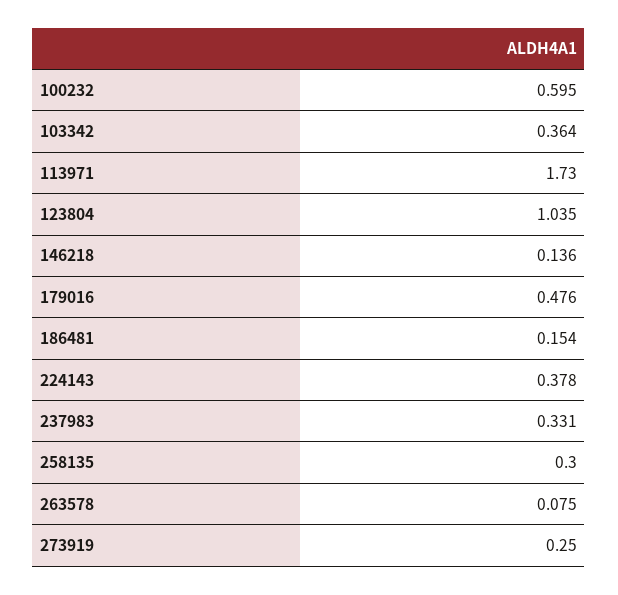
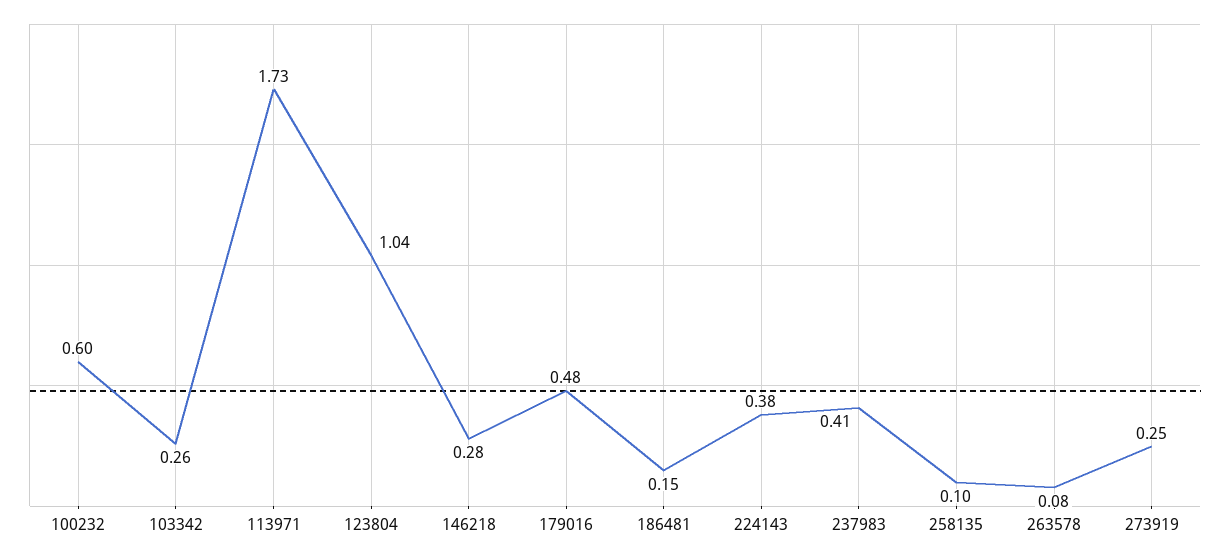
103342: 0.364 -> 0.26
146218: 0.136 -> 0.28
237983: 0.331 -> 0.41
258135: 0.3 -> 0.1

